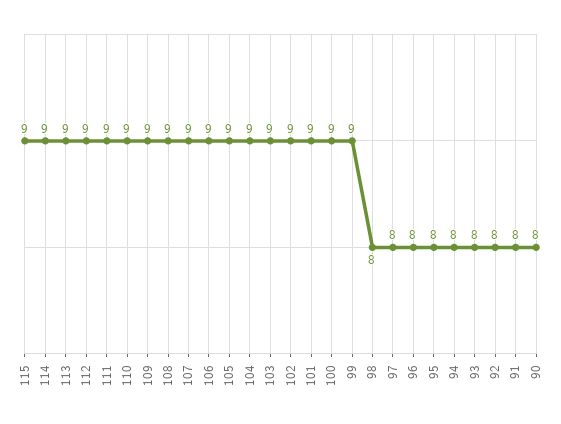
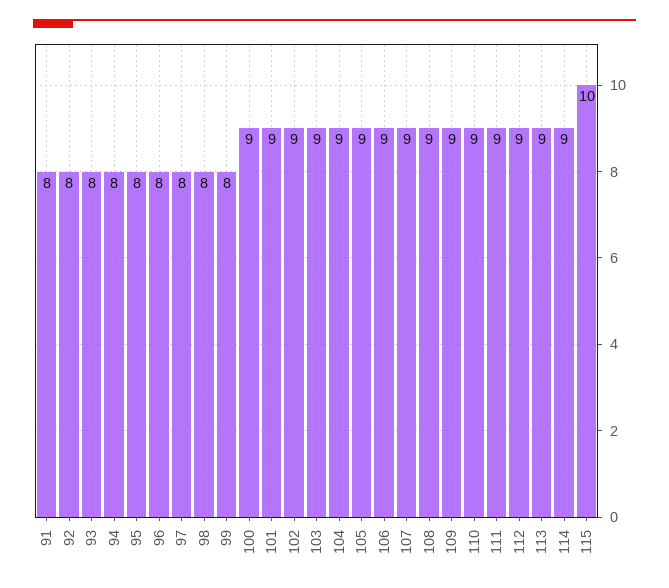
115: 9 -> 10
99: 9 -> 8
90: 8 -> none

